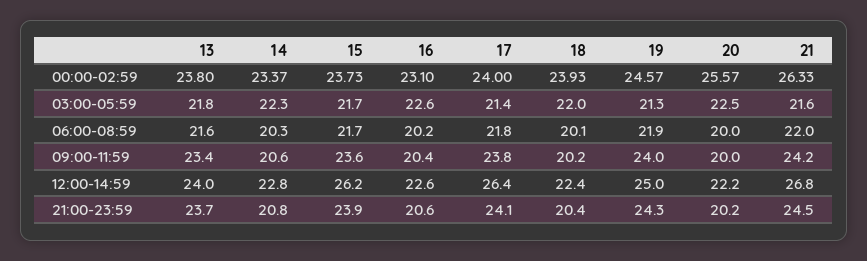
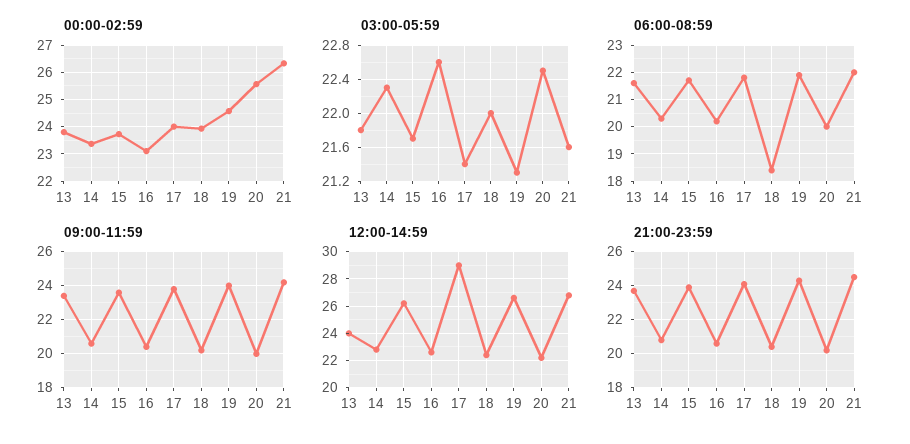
06:00-08:59, 18: 20.1 -> 18.5
12:00-14:59, 17: 26.4 -> 29
12:00-14:59, 19: 25 -> 26.5

